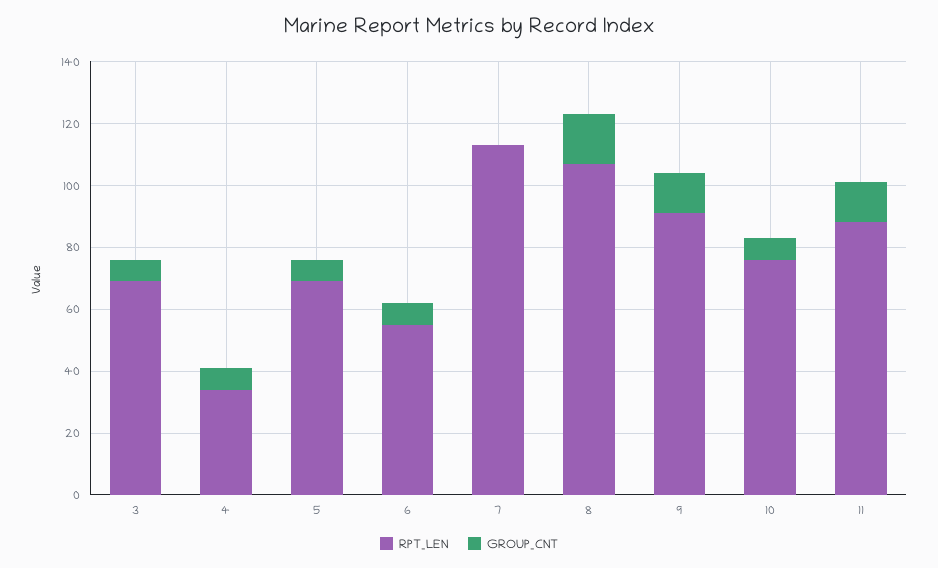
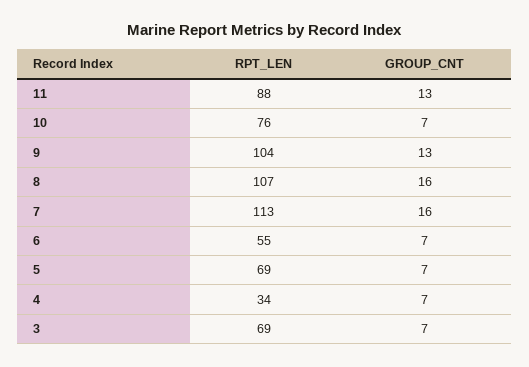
GROUP_CNT, 7: 0 -> 16
RPT_LEN, 9: 90 -> 104

